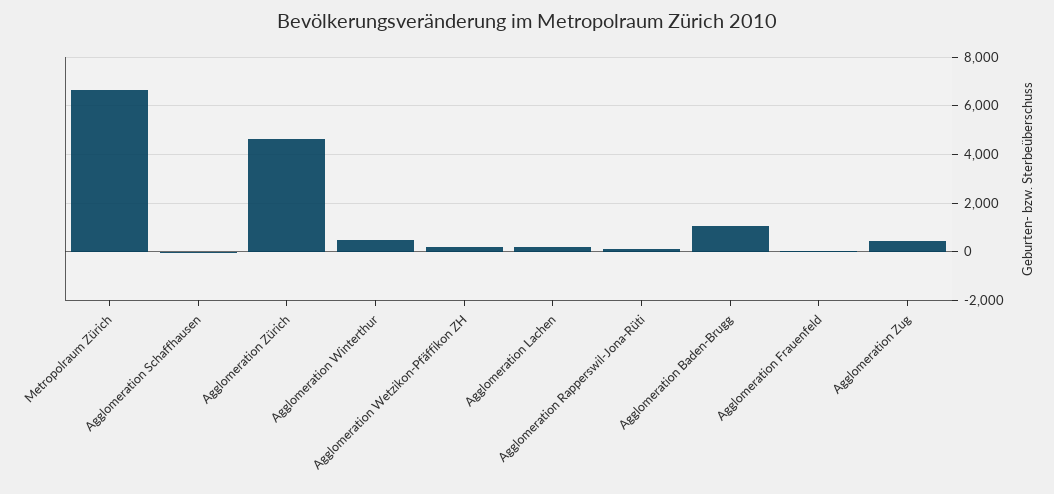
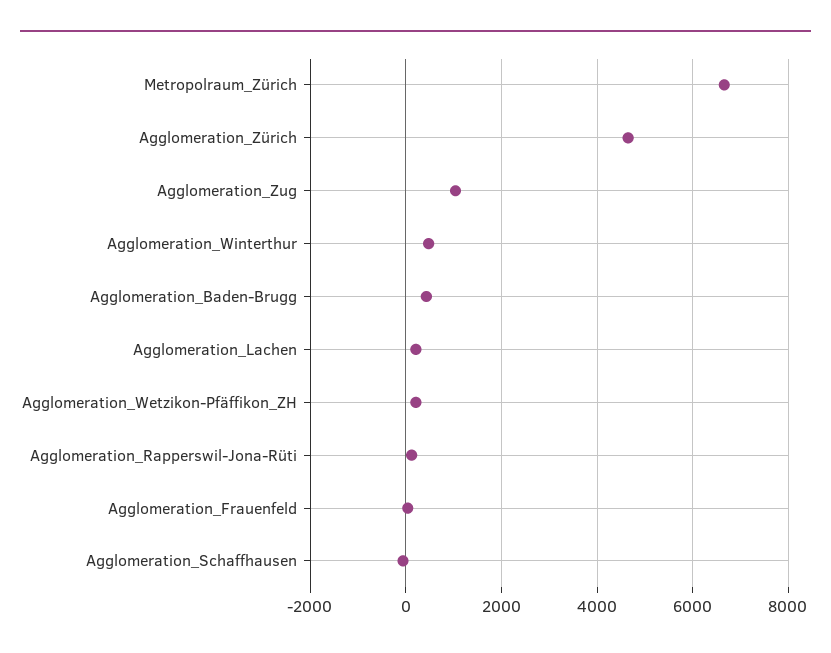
Agglomeration Baden-Brugg: 1000 -> 400
Agglomeration Zug: 500 -> 1000

